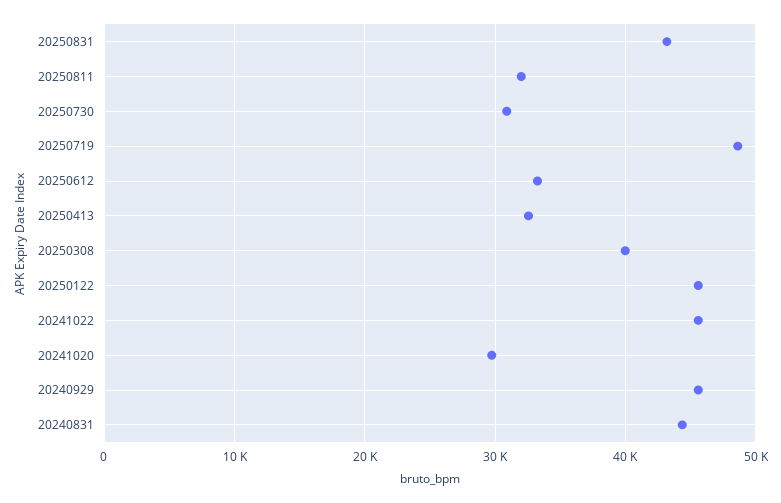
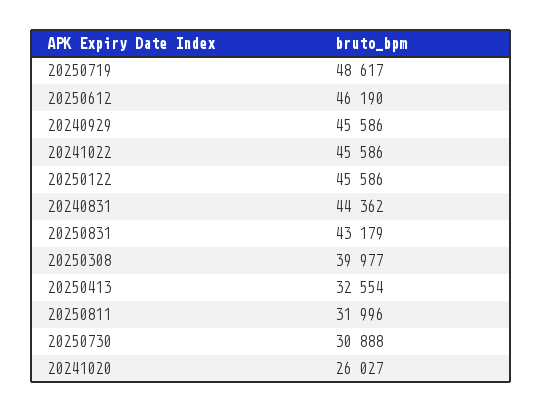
20250612: 33000 -> 46190
20241020: 30000 -> 26027

